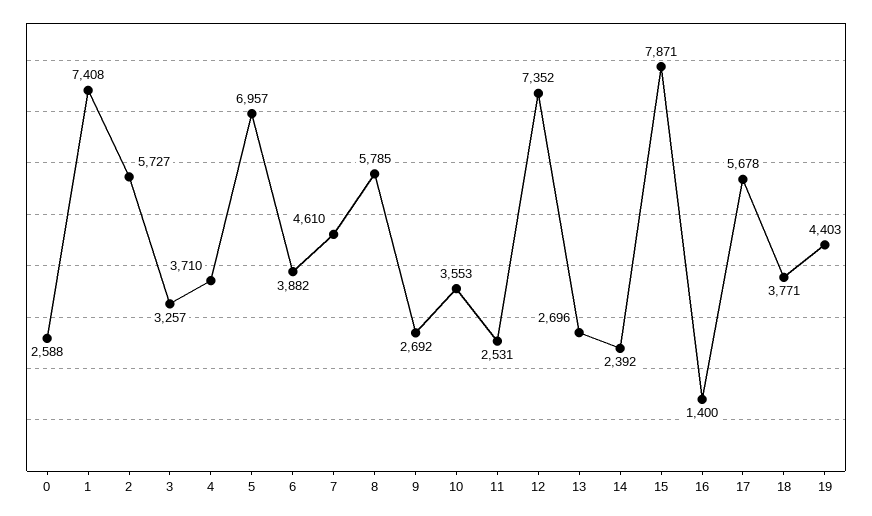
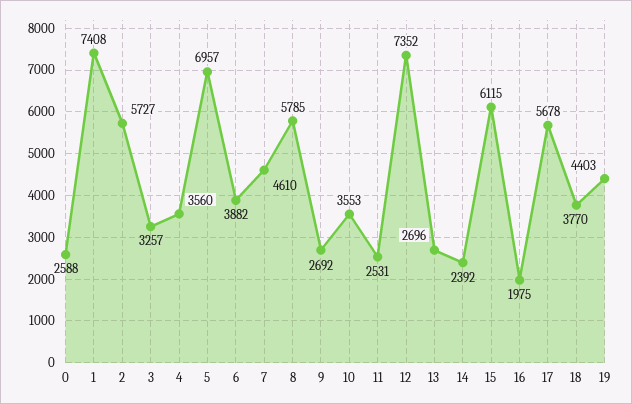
4: 3710 -> 3560
15: 7871 -> 6115
16: 1400 -> 1975
18: 3771 -> 3770

